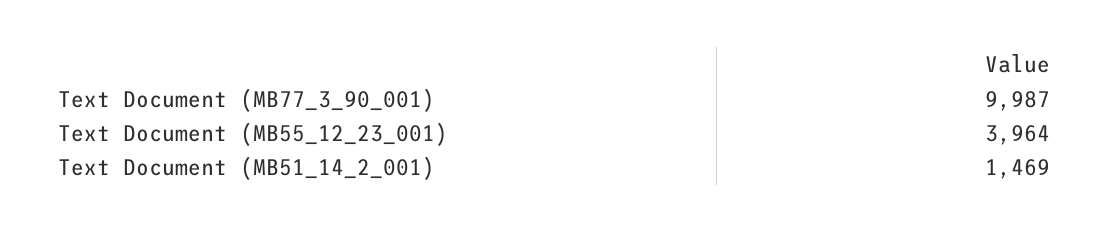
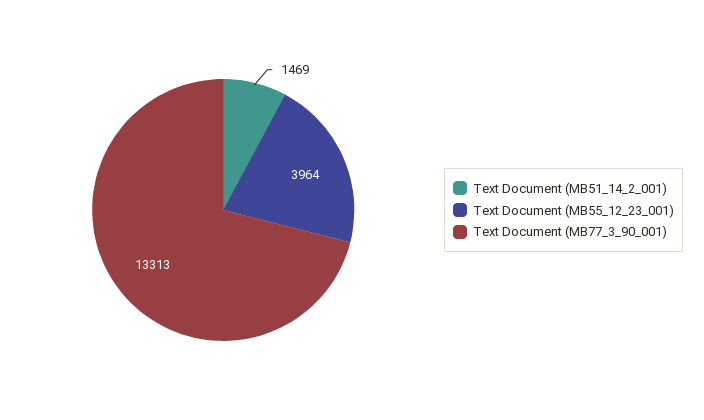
Text Document (MB77_3_90_001): 9987 -> 13313

